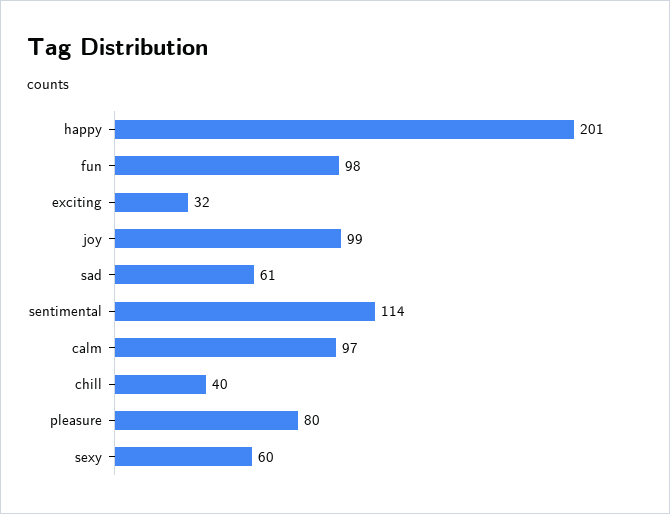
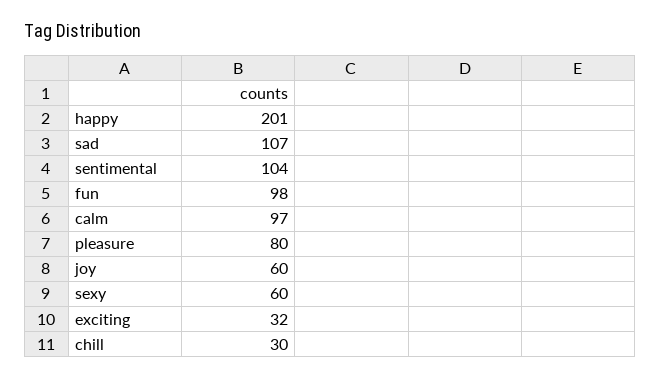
joy: 99 -> 60
sad: 61 -> 107
sentimental: 114 -> 104
chill: 40 -> 30

